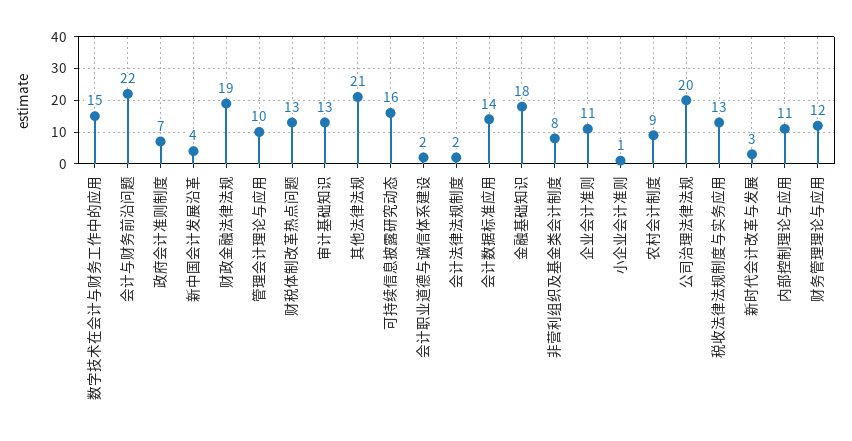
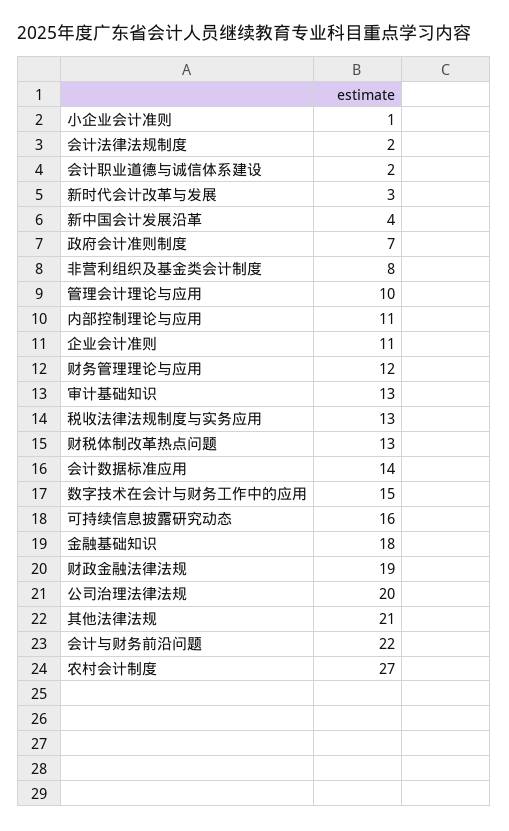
农村会计制度: 9 -> 27

